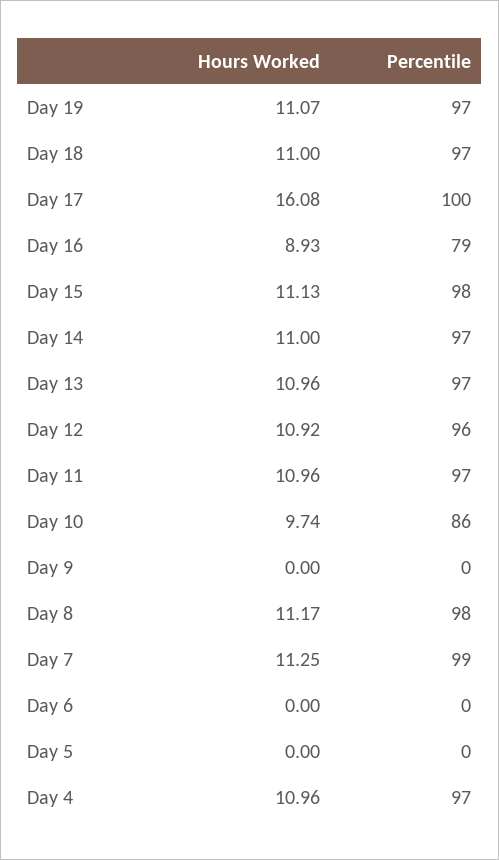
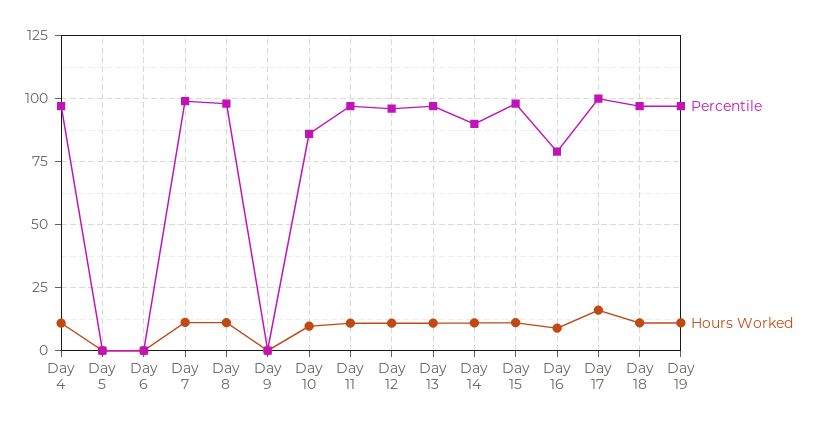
Percentile, Day 14: 97 -> 90

